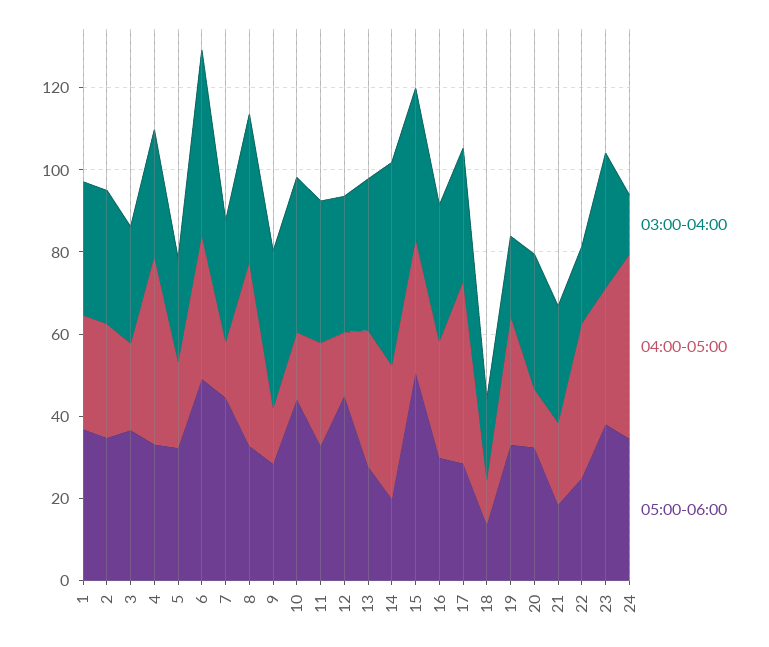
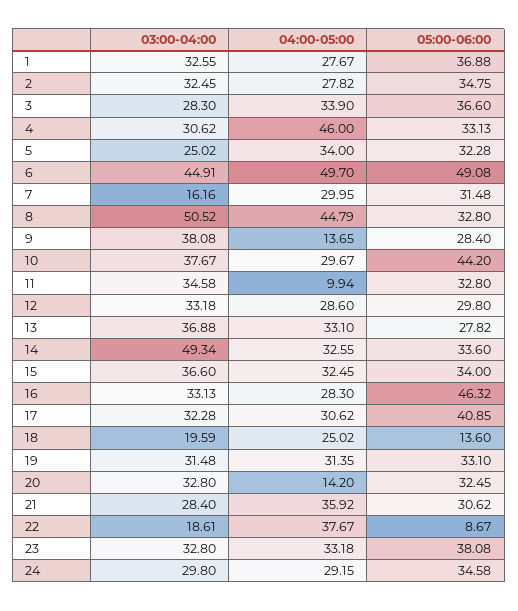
04:00-05:00, 3: 20 -> 33.9
04:00-05:00, 5: 20 -> 34
04:00-05:00, 6: 35 -> 49.7
03:00-04:00, 7: 30 -> 16.16
04:00-05:00, 7: 15 -> 29.95
05:00-06:00, 7: 45 -> 31.48
03:00-04:00, 8: 35 -> 50.52
04:00-05:00, 10: 15 -> 29.67
04:00-05:00, 11: 25 -> 9.94
04:00-05:00, 12: 15 -> 28.6
05:00-06:00, 12: 45 -> 29.8
05:00-06:00, 14: 20 -> 33.6
05:00-06:00, 15: 50 -> 34
05:00-06:00, 16: 30 -> 46.32
04:00-05:00, 17: 45 -> 30.62
05:00-06:00, 17: 30 -> 40.85
04:00-05:00, 18: 10 -> 25.02
03:00-04:00, 19: 20 -> 31.48
04:00-05:00, 21: 20 -> 35.92
05:00-06:00, 21: 20 -> 30.62
05:00-06:00, 22: 25 -> 8.67
03:00-04:00, 24: 15 -> 29.8
04:00-05:00, 24: 45 -> 29.15

